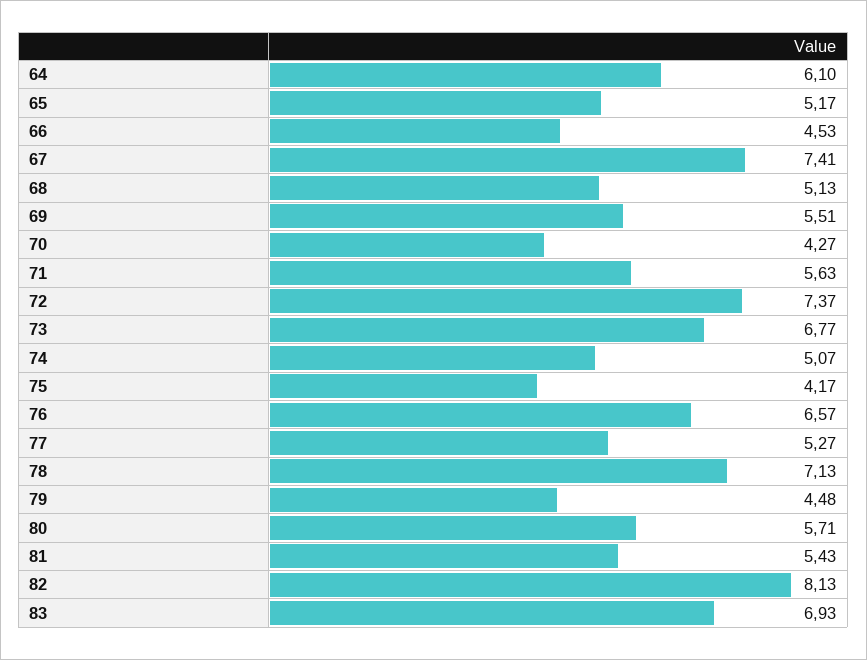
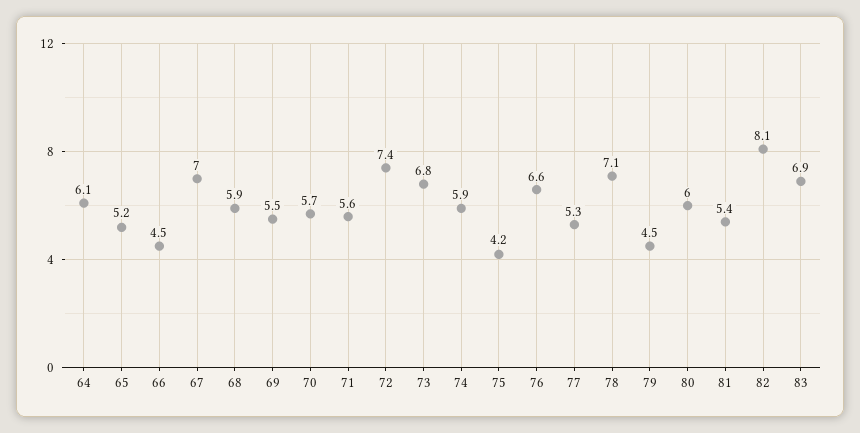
67: 7.41 -> 7
68: 5.13 -> 5.9
70: 4.27 -> 5.7
74: 5.07 -> 5.9
80: 5.71 -> 6

